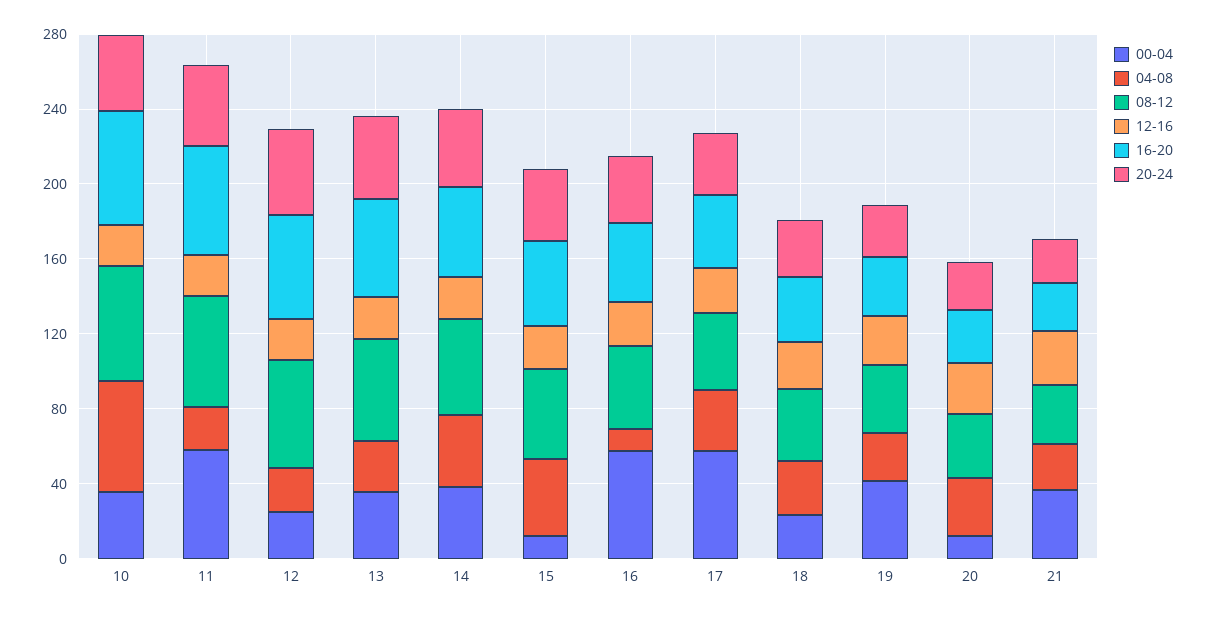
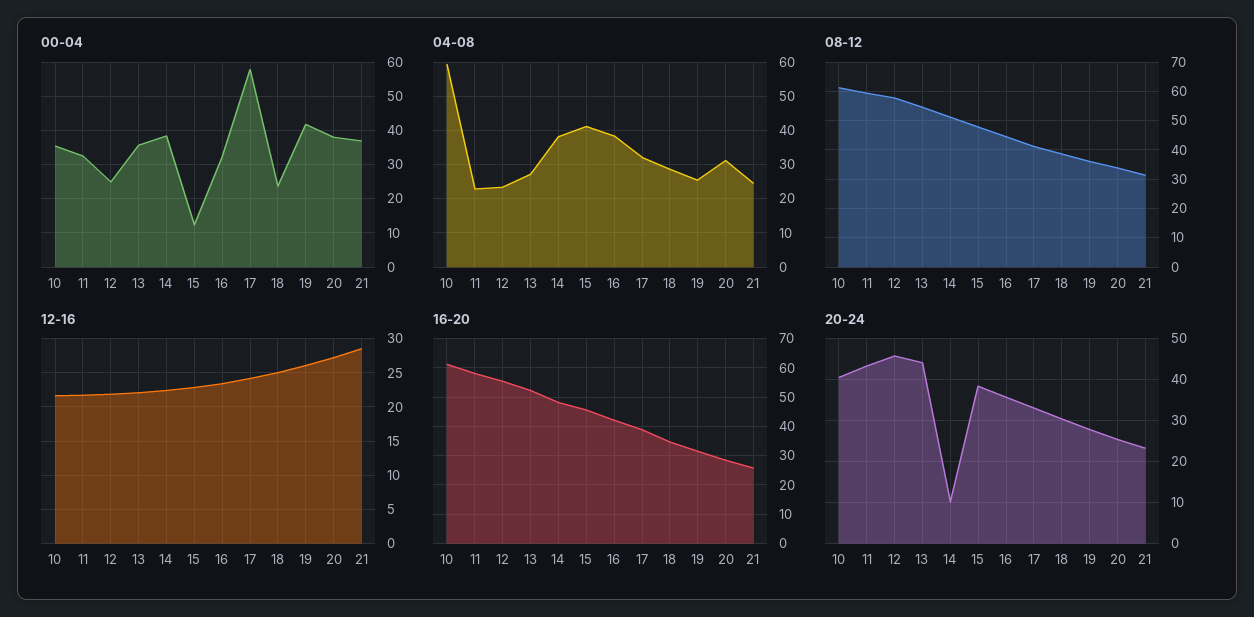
00-04, 11: 60 -> 32
20-24, 14: 40 -> 10
00-04, 16: 60 -> 32
04-08, 16: 10 -> 38
00-04, 20: 10 -> 38

